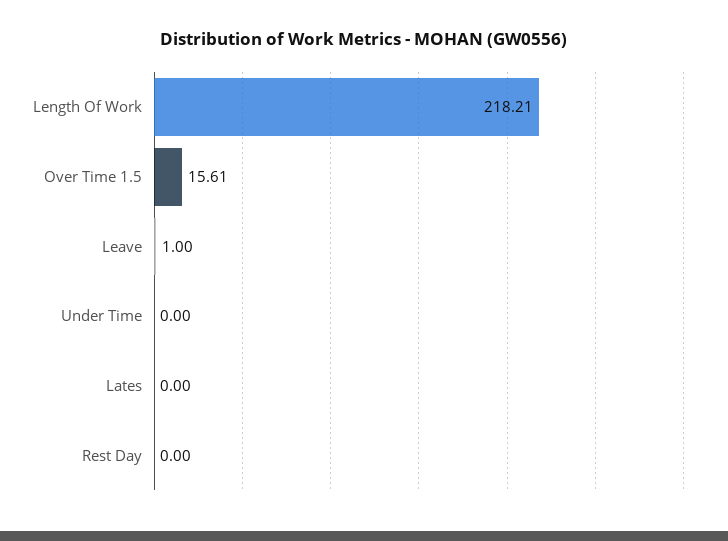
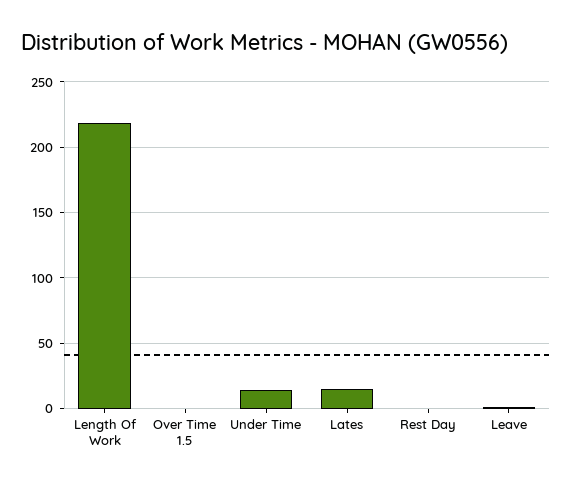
Over Time 1.5: 15.61 -> 0
Under Time: 0 -> 15
Lates: 0 -> 15

